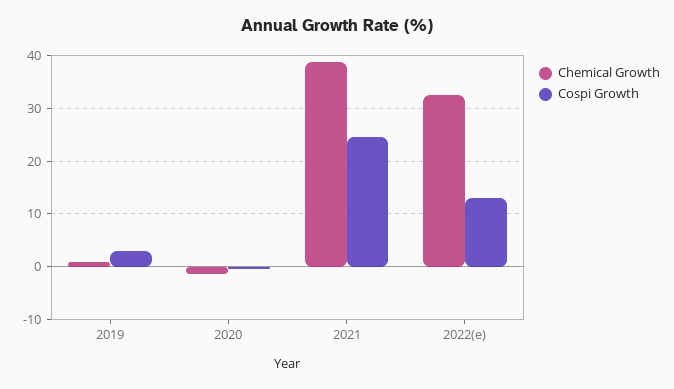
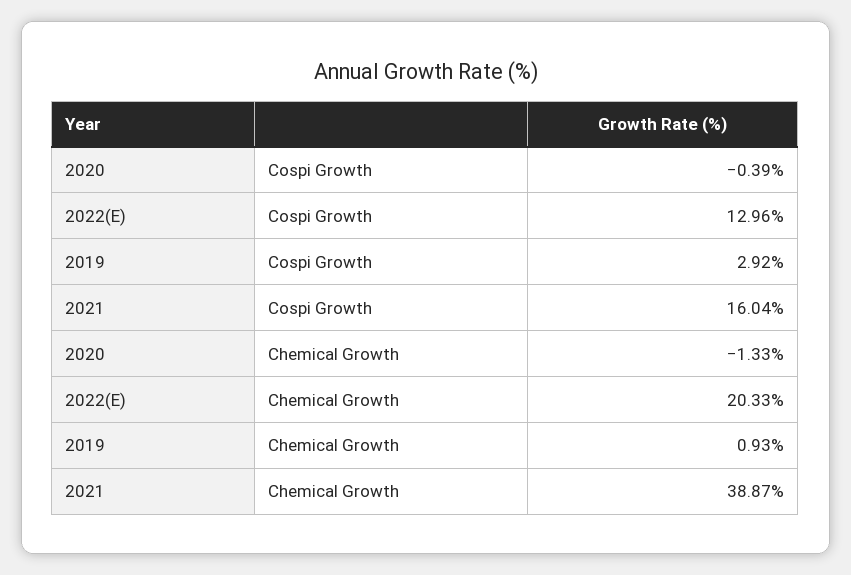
Cospi Growth, 2021: 24 -> 16.04
Chemical Growth, 2022(e): 32 -> 20.33

